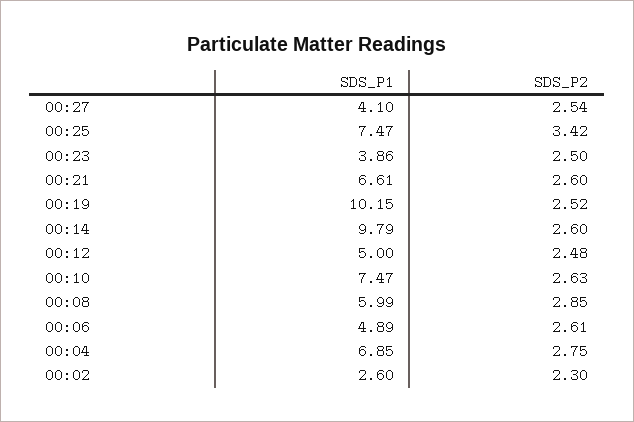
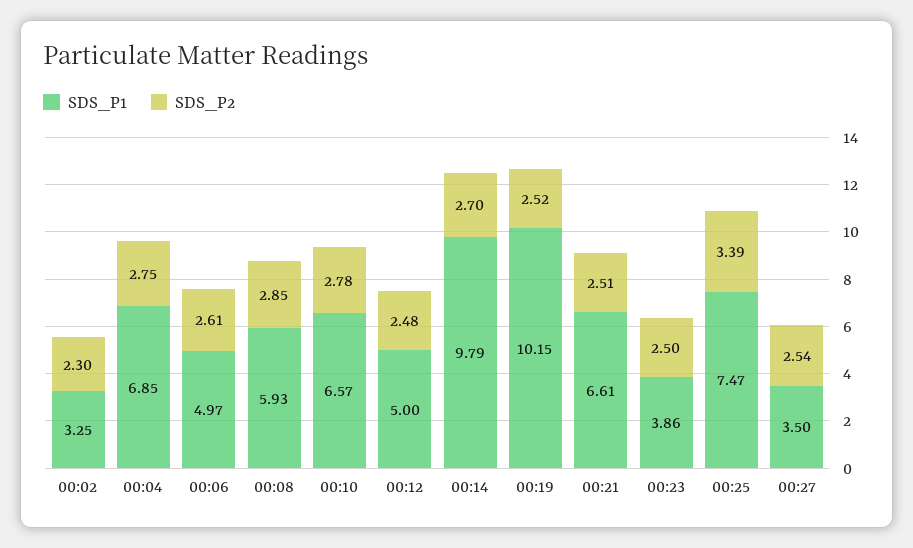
SDS_P1, 00:27: 4.1 -> 3.5
SDS_P2, 00:25: 3.42 -> 3.39
SDS_P2, 00:21: 2.6 -> 2.51
SDS_P2, 00:14: 2.6 -> 2.7
SDS_P1, 00:10: 7.47 -> 6.57
SDS_P2, 00:10: 2.63 -> 2.78
SDS_P1, 00:08: 5.99 -> 5.93
SDS_P1, 00:06: 4.89 -> 4.97
SDS_P1, 00:02: 2.6 -> 3.25

